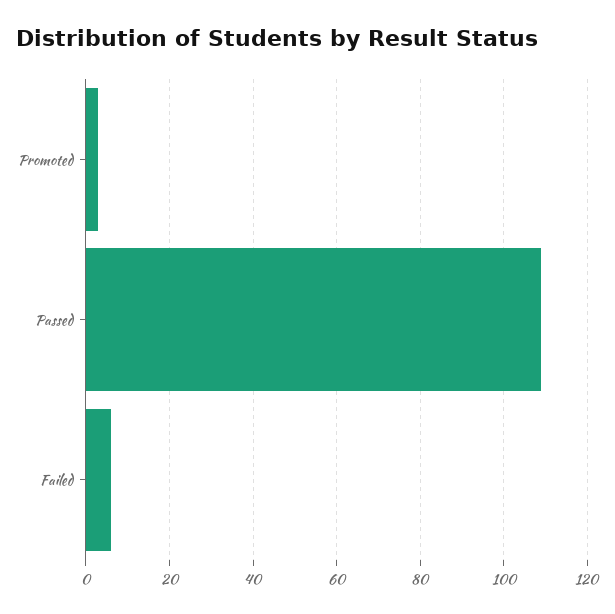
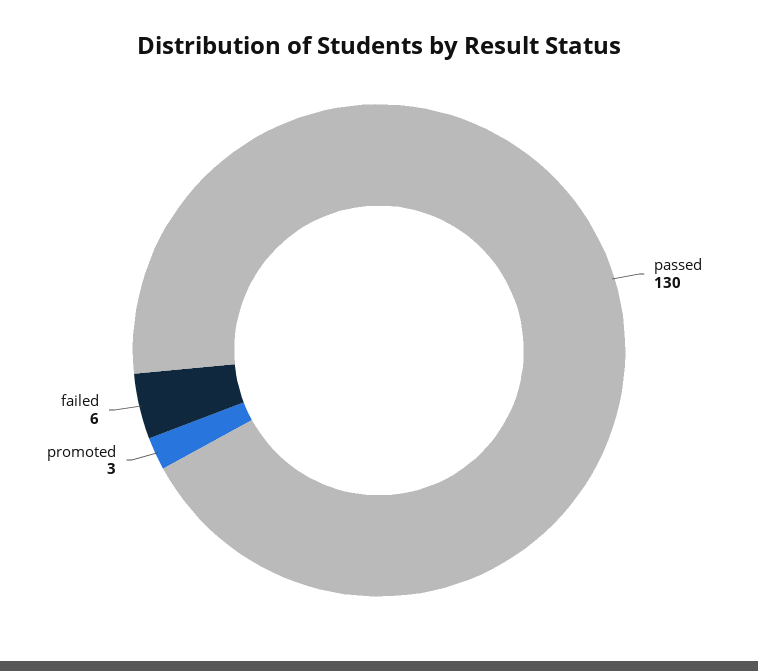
Passed: 110 -> 130

